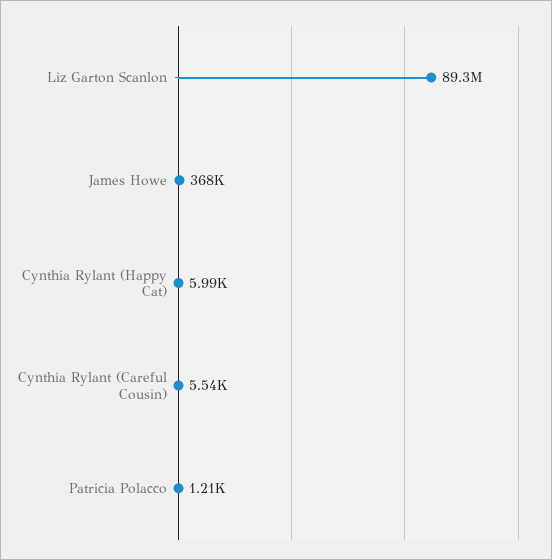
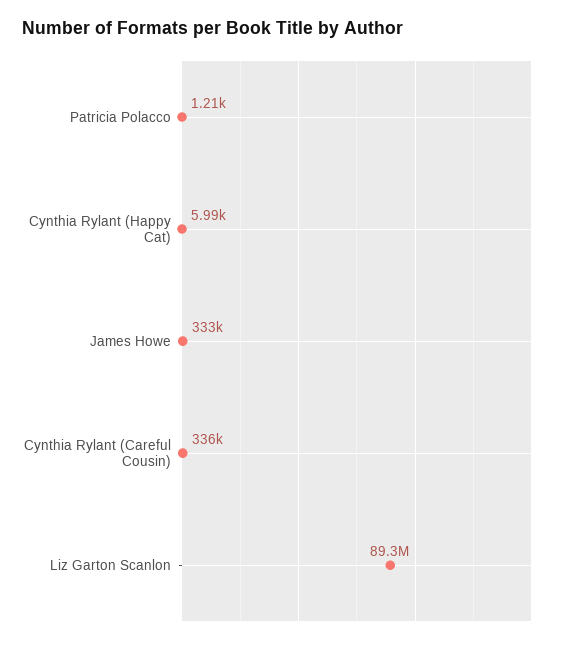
James Howe: 368000 -> 333000
Cynthia Rylant (Careful Cousin): 5540 -> 336000

